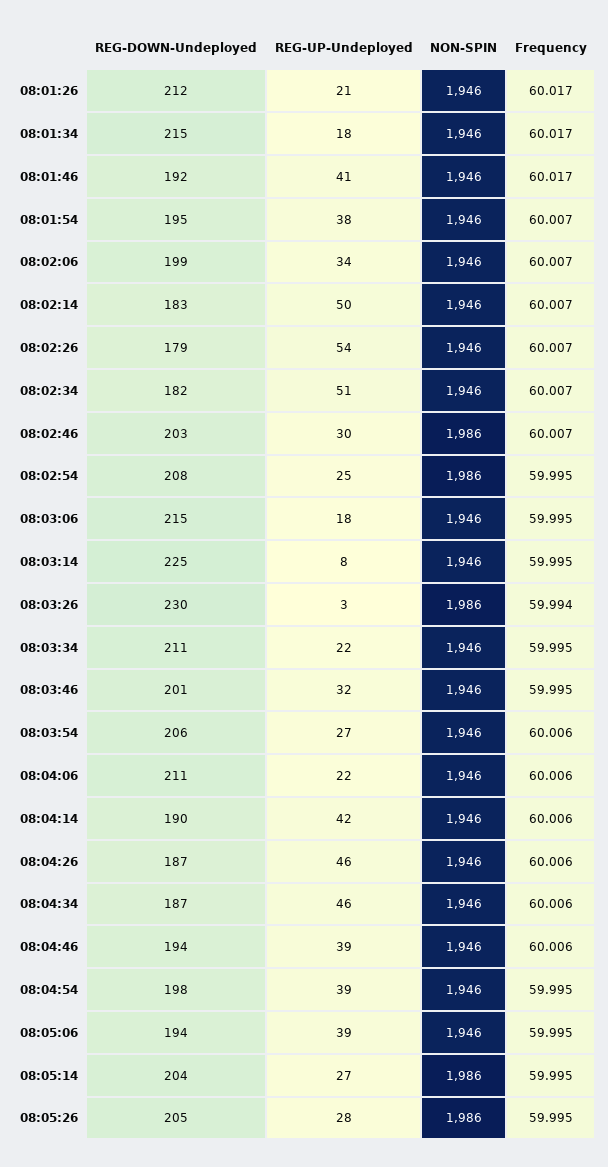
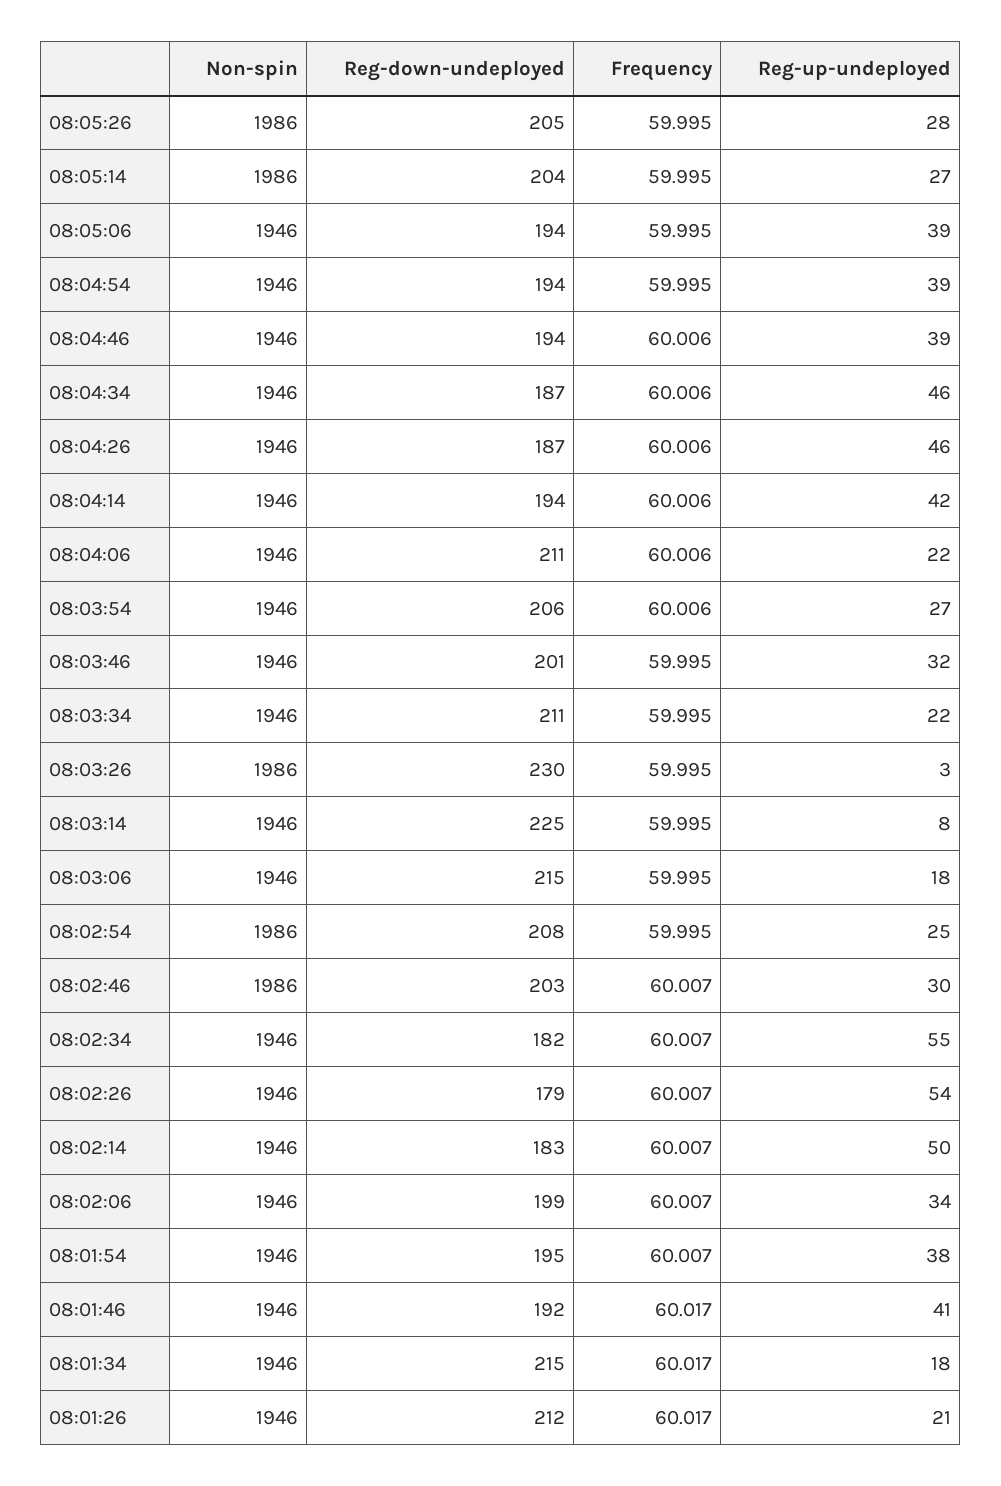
REG-UP-Undeployed, 08:02:34: 51 -> 55
Frequency, 08:03:26: 59.994 -> 59.995
REG-DOWN-Undeployed, 08:04:14: 190 -> 194
REG-DOWN-Undeployed, 08:04:54: 198 -> 194

